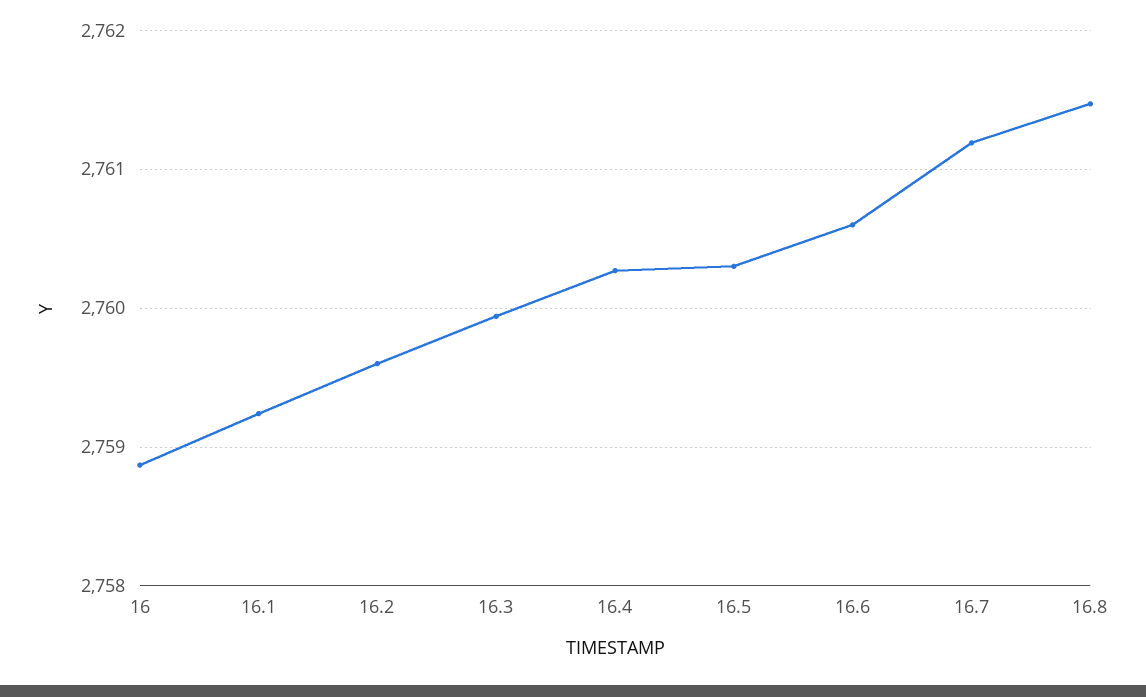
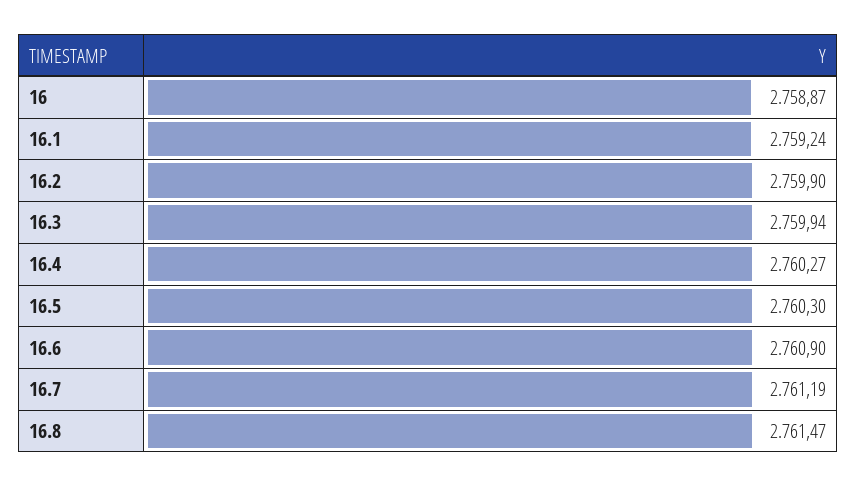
16.2: 2759.6 -> 2759.9
16.6: 2760.6 -> 2760.9

